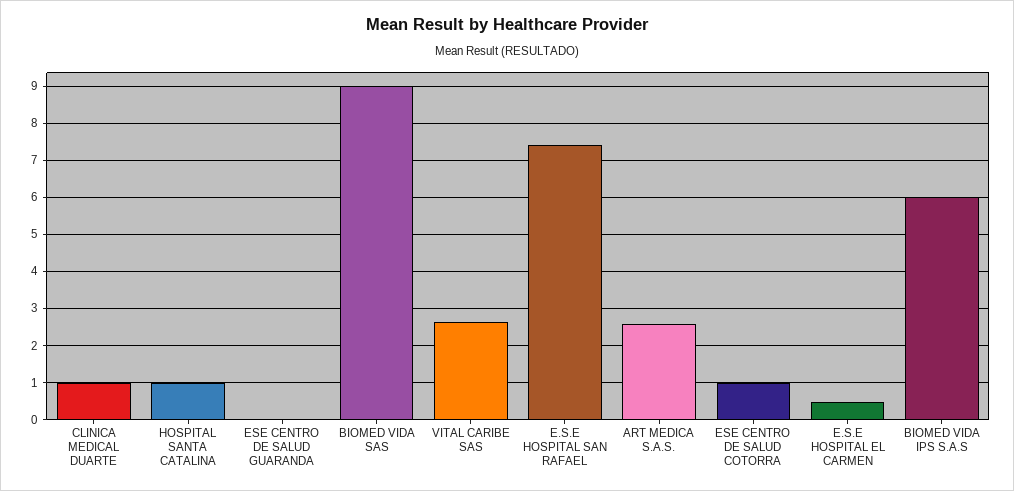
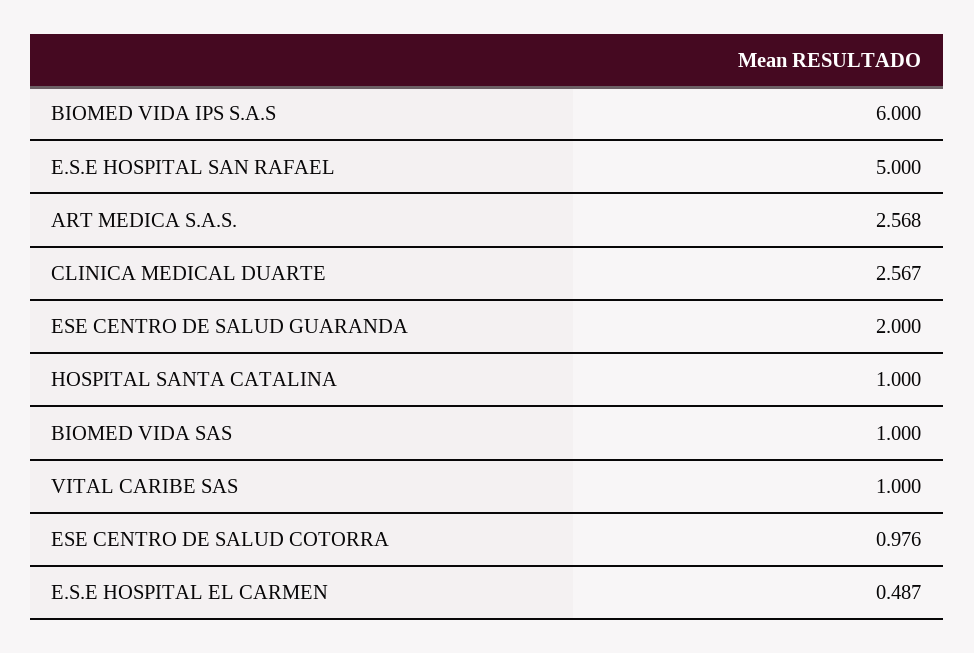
CLINICA MEDICAL DUARTE: 1 -> 2.567
ESE CENTRO DE SALUD GUARANDA: 0 -> 2
BIOMED VIDA SAS: 9 -> 1
VITAL CARIBE SAS: 2.6 -> 1
E.S.E HOSPITAL SAN RAFAEL: 7.4 -> 5

